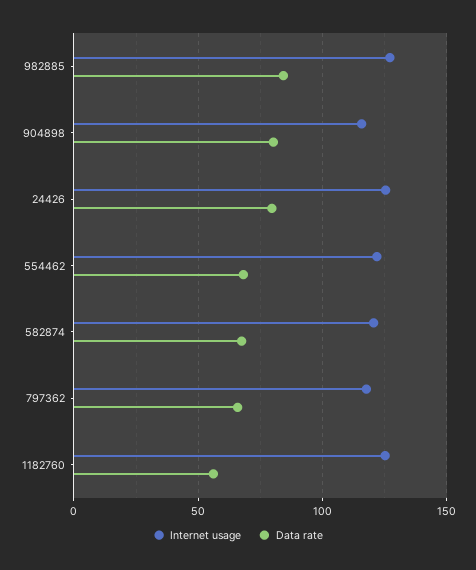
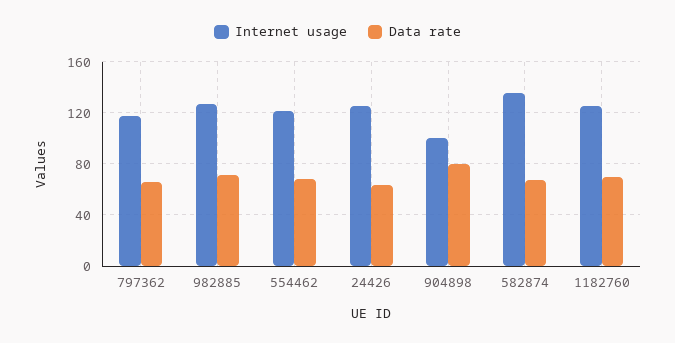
Data rate, 982885: 85 -> 70
Internet usage, 904898: 115 -> 100
Data rate, 24426: 80 -> 65
Internet usage, 582874: 120 -> 135
Data rate, 1182760: 55 -> 70

